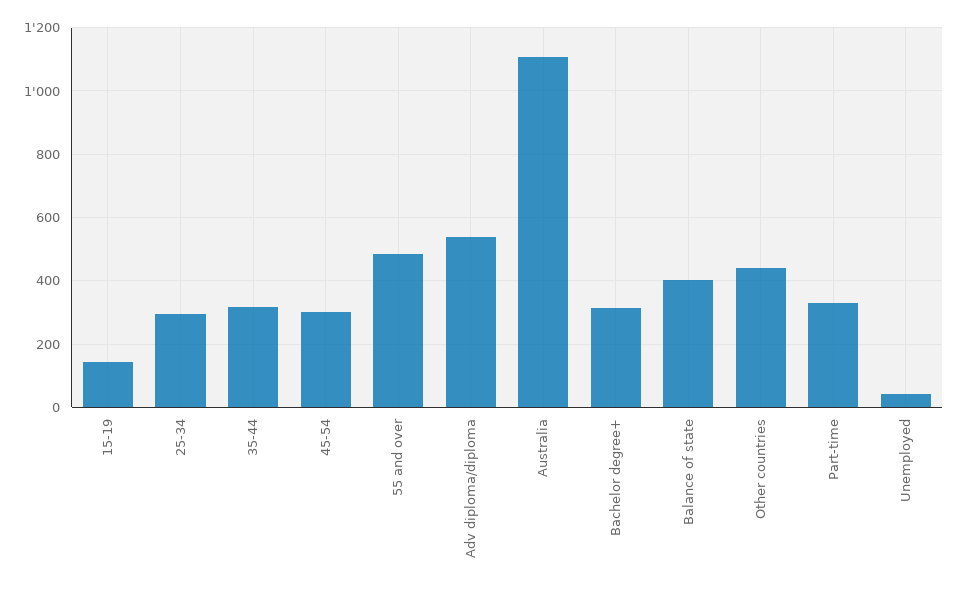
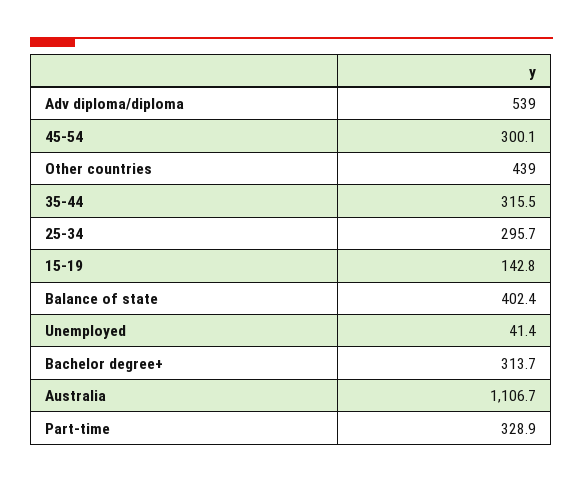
55 and over: 480 -> none

